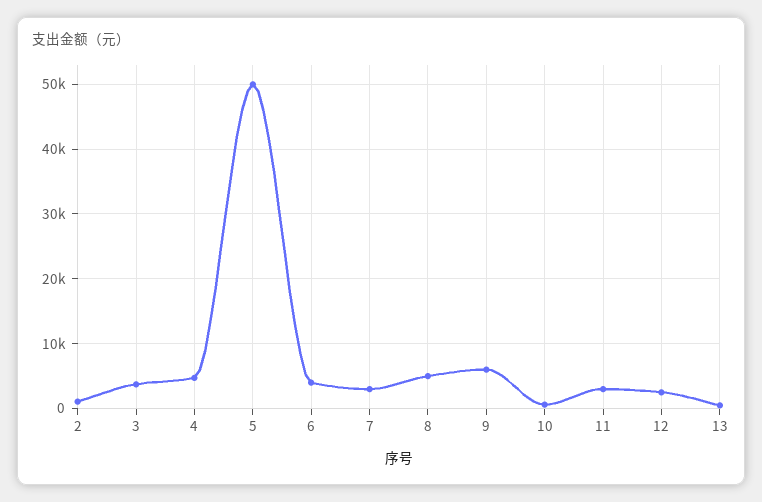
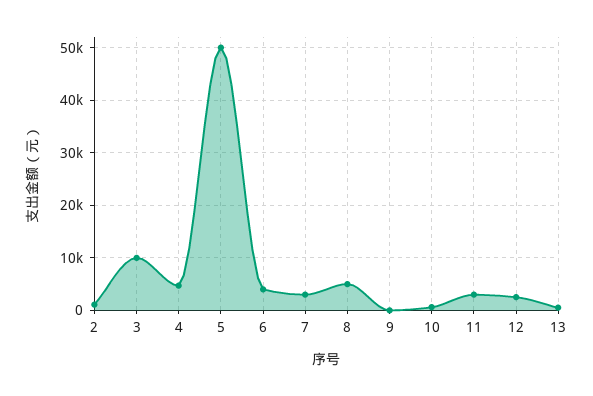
3: 4000 -> 10000
9: 6000 -> 0

